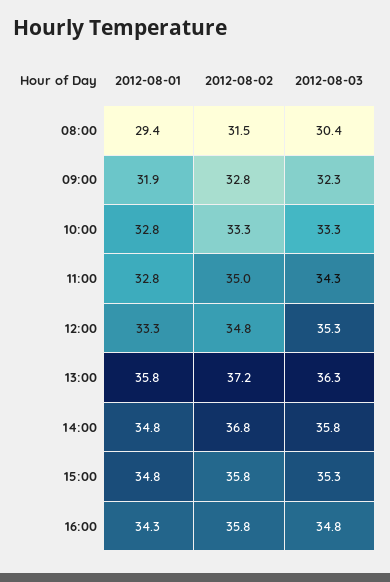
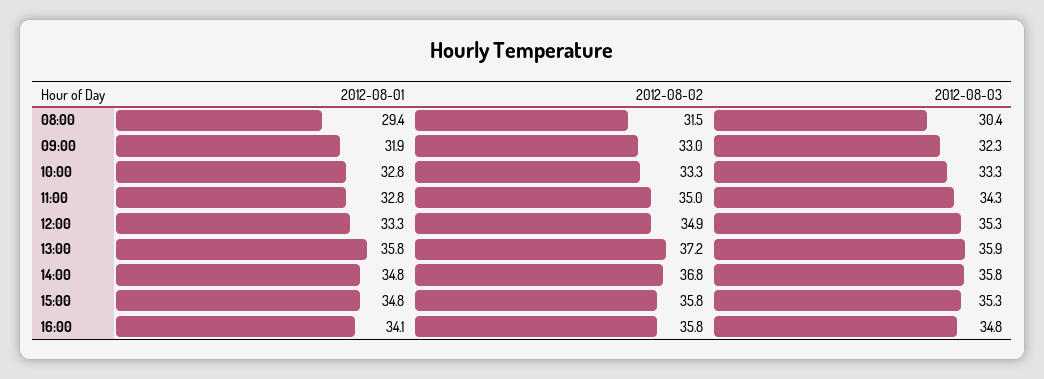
2012-08-02, 09:00: 32.8 -> 33
2012-08-02, 12:00: 34.8 -> 34.9
2012-08-03, 13:00: 36.3 -> 35.9
2012-08-01, 16:00: 34.3 -> 34.1

